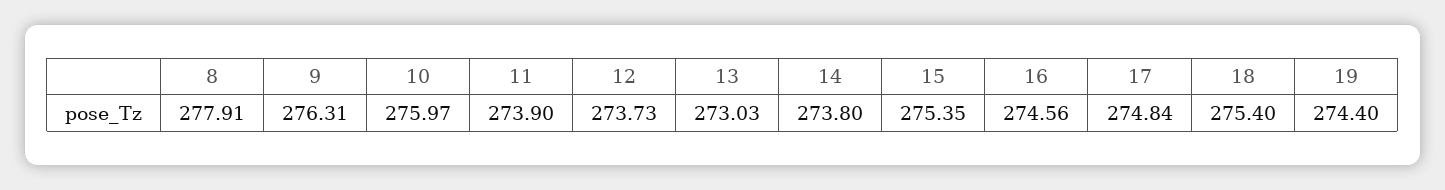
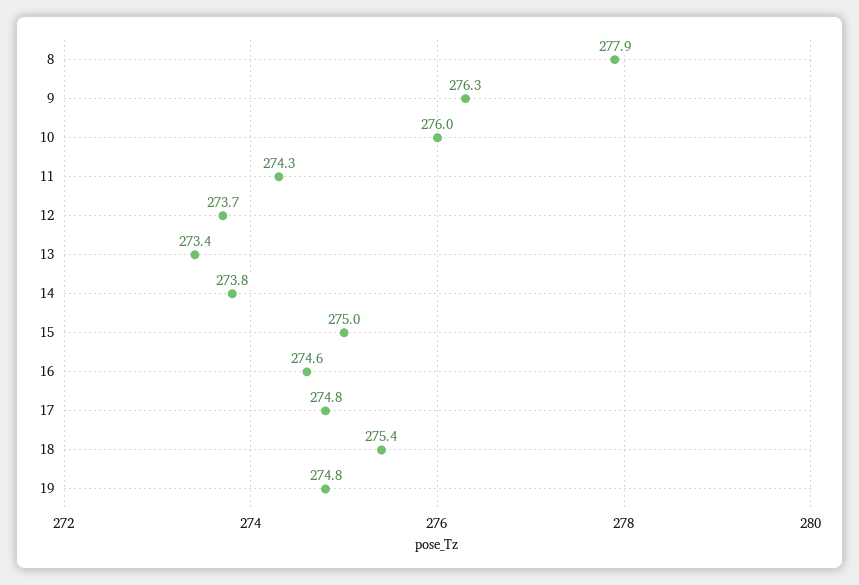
11: 273.9 -> 274.3
13: 273.03 -> 273.4
15: 275.35 -> 275
19: 274.4 -> 274.8

